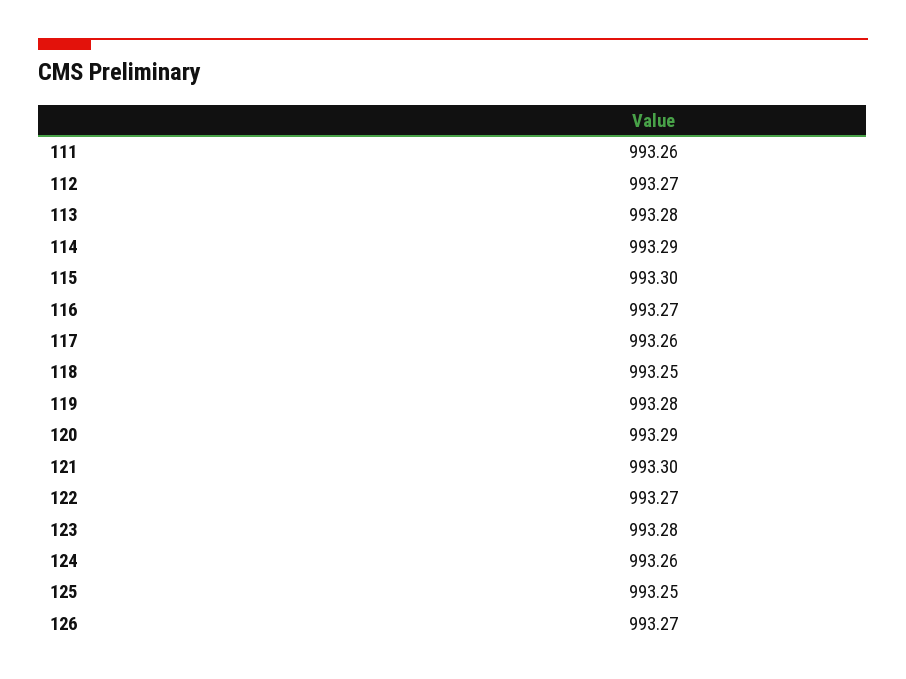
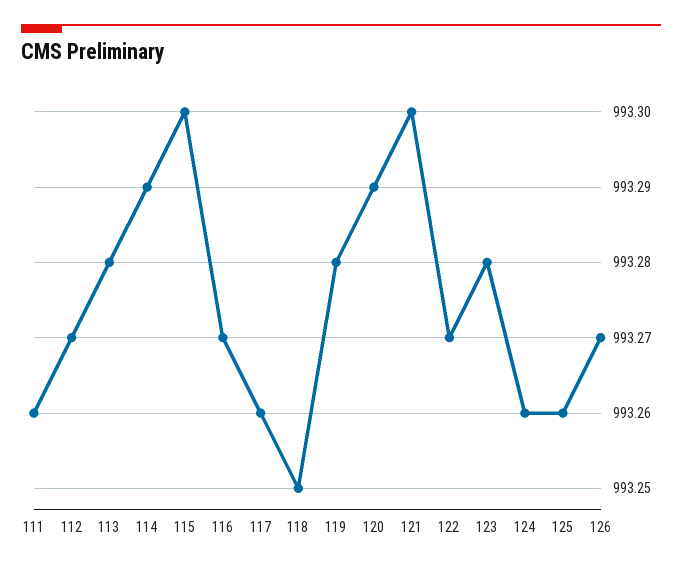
125: 993.25 -> 993.26

